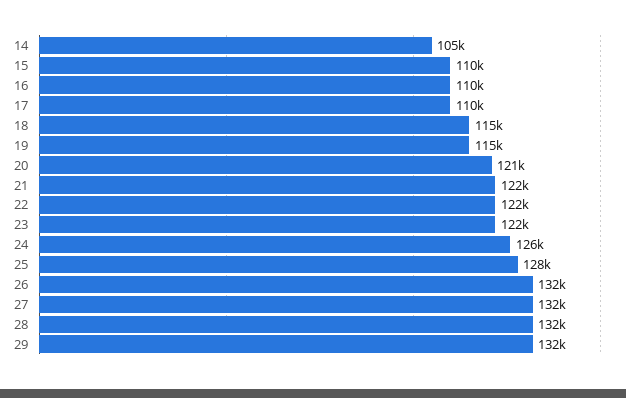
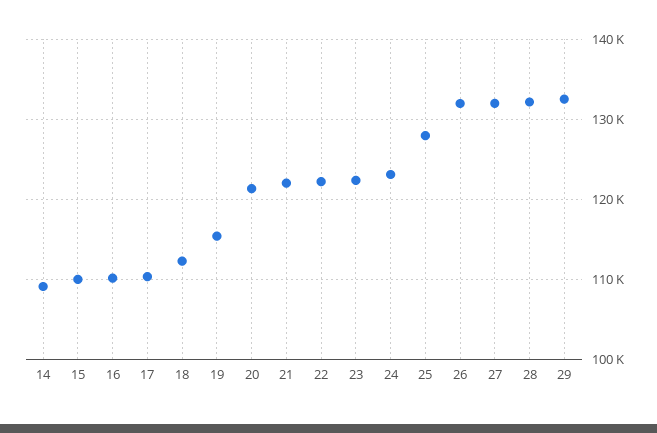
14: 105000 -> 109000
18: 115000 -> 112000
24: 126000 -> 123000

